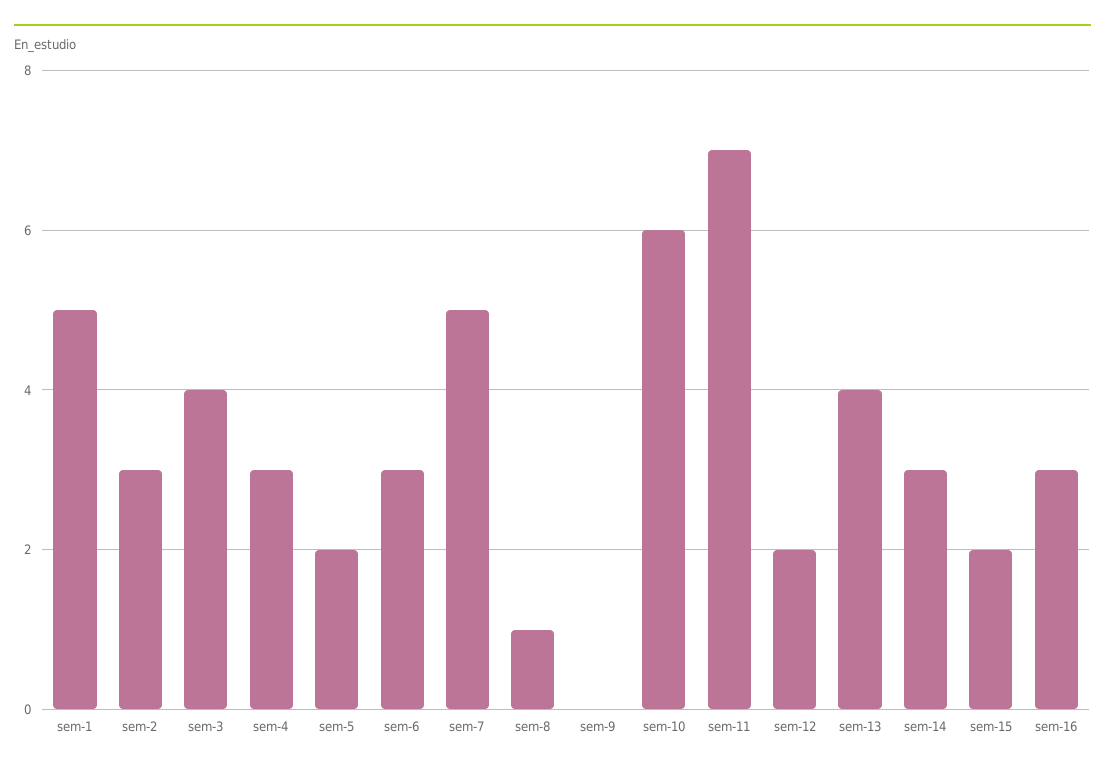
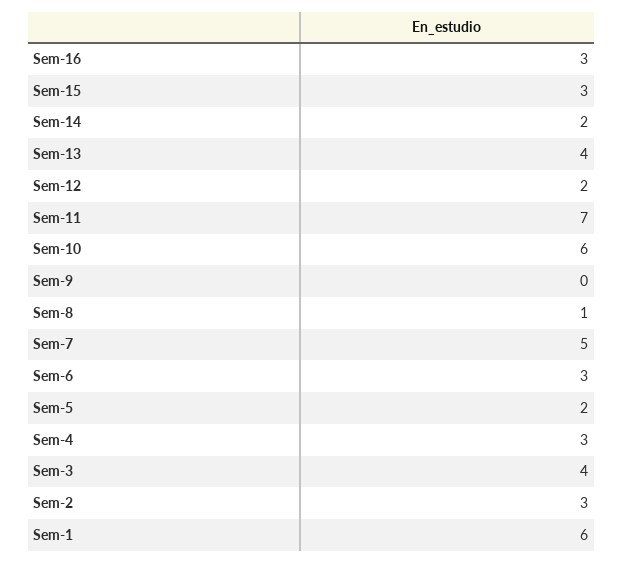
sem-1: 5 -> 6
sem-14: 3 -> 2
sem-15: 2 -> 3

